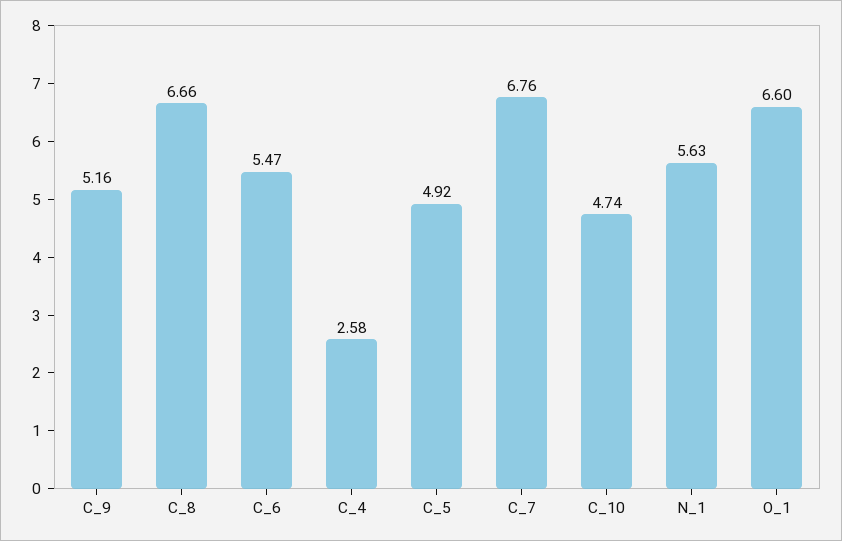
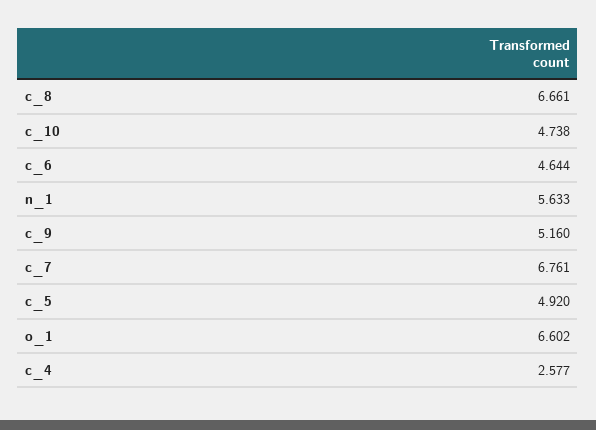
C_6: 5.47 -> 4.644

